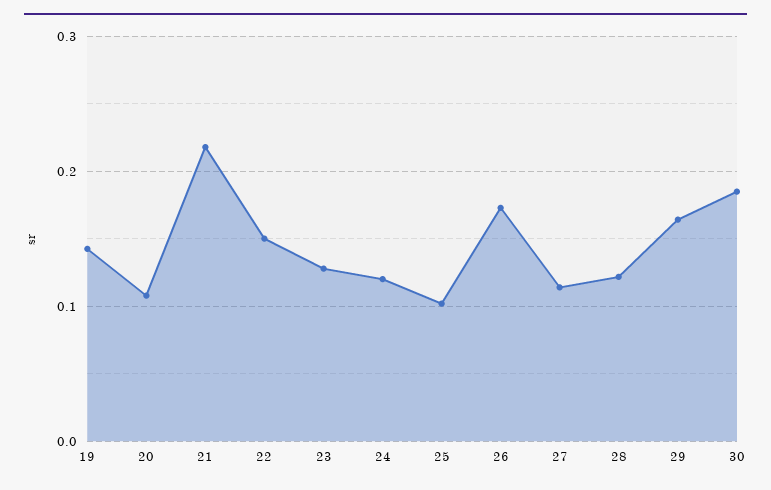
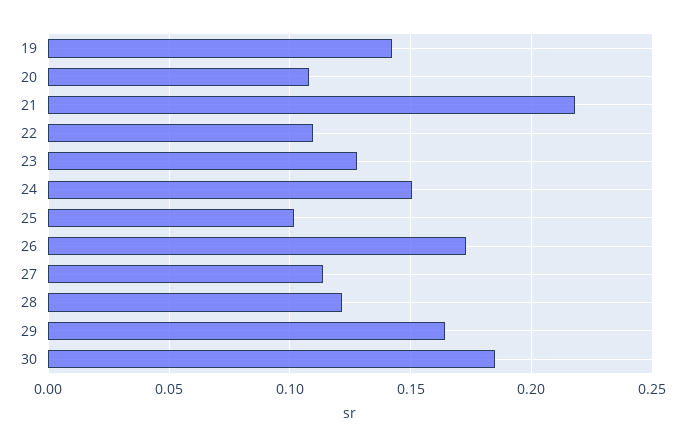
22: 0.15 -> 0.11
24: 0.12 -> 0.15

